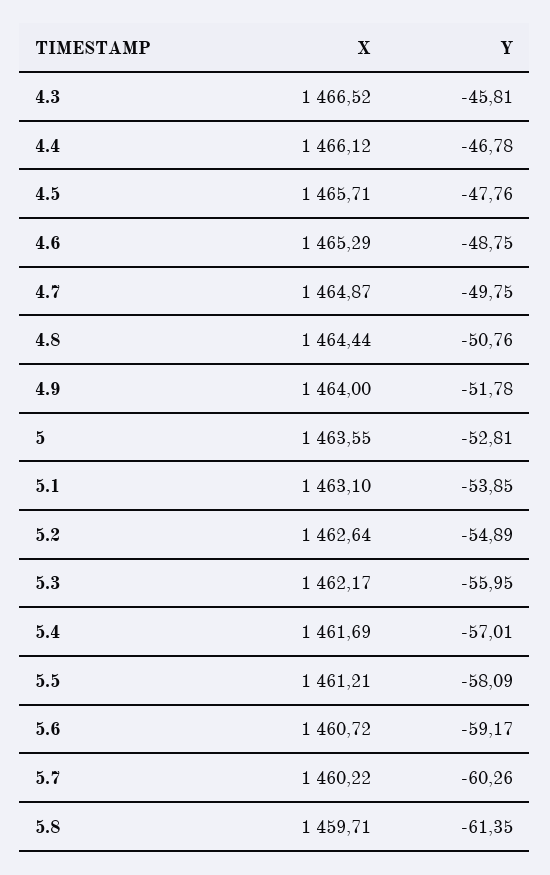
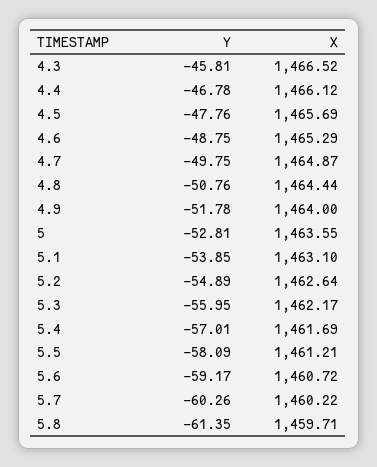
X, 4.5: 1465.71 -> 1465.69

